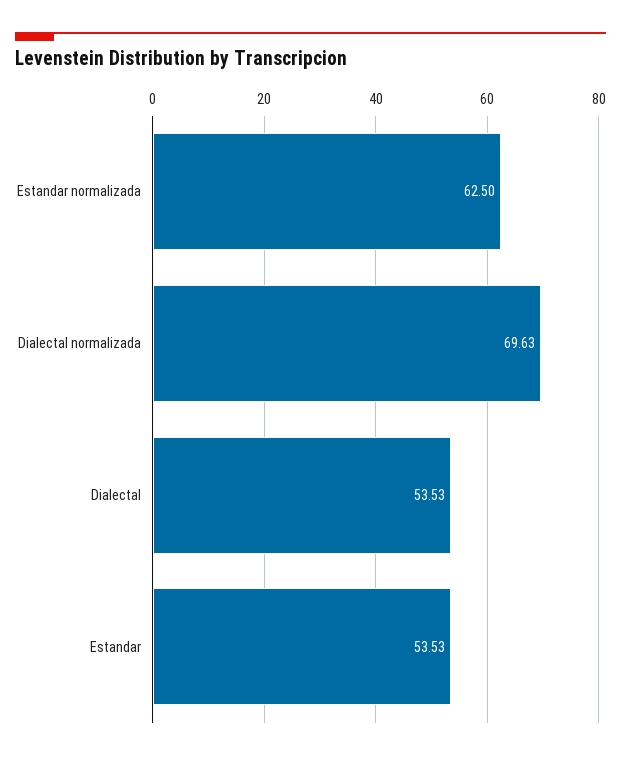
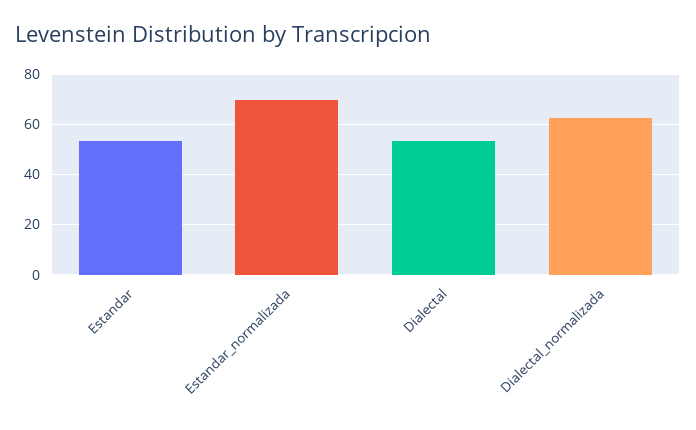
Estandar normalizada: 62.5 -> 70
Dialectal normalizada: 69.63 -> 62.5

